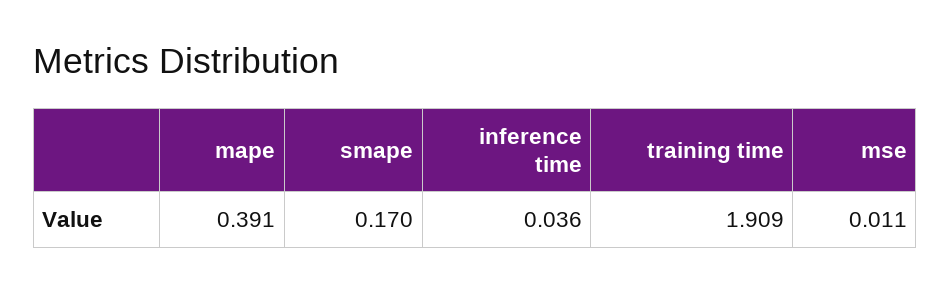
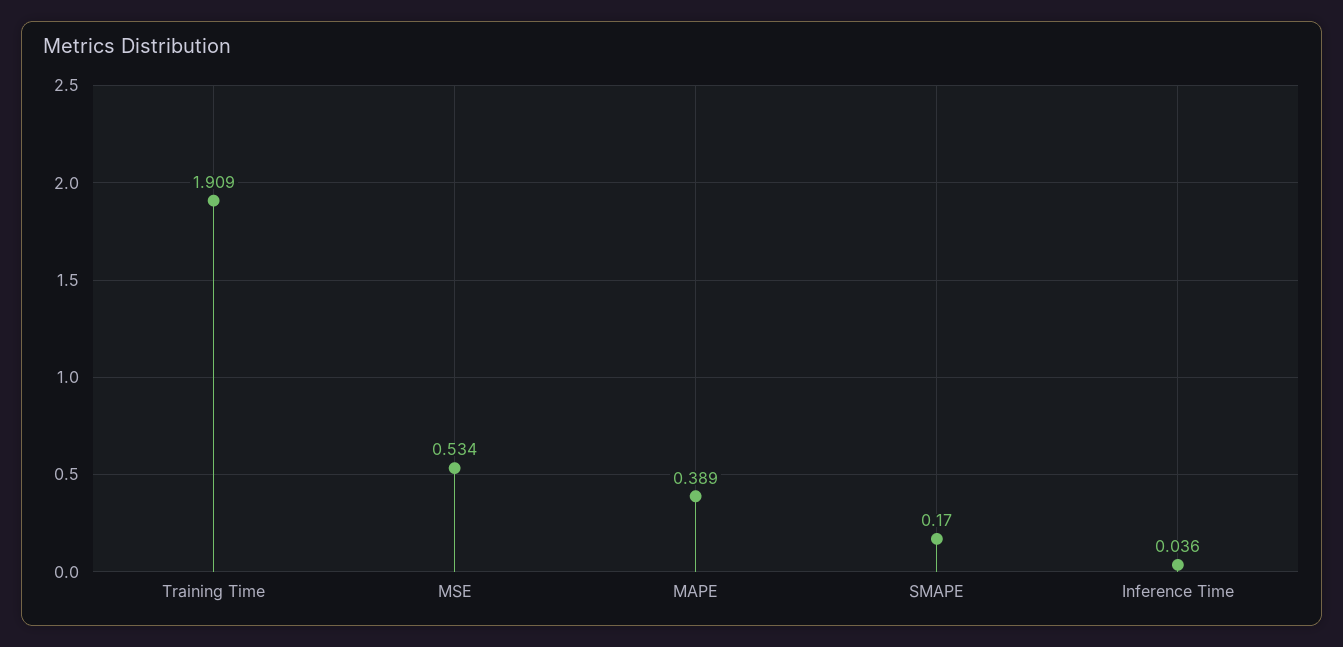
mape: 0.391 -> 0.389
mse: 0.011 -> 0.534

